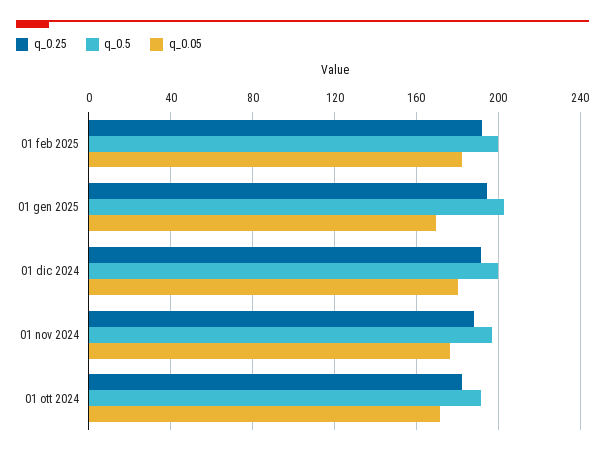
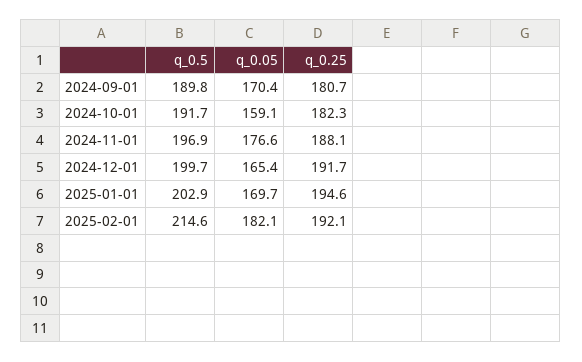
q_0.5, 01 feb 2025: 200 -> 214.6
q_0.05, 01 dic 2024: 180 -> 165.4
q_0.05, 01 ott 2024: 170 -> 159.1
q_0.5, 2024-09-01: none -> 189.8
q_0.05, 2024-09-01: none -> 170.4
q_0.25, 2024-09-01: none -> 180.7

